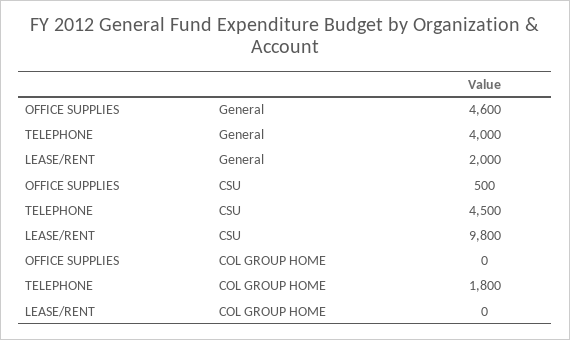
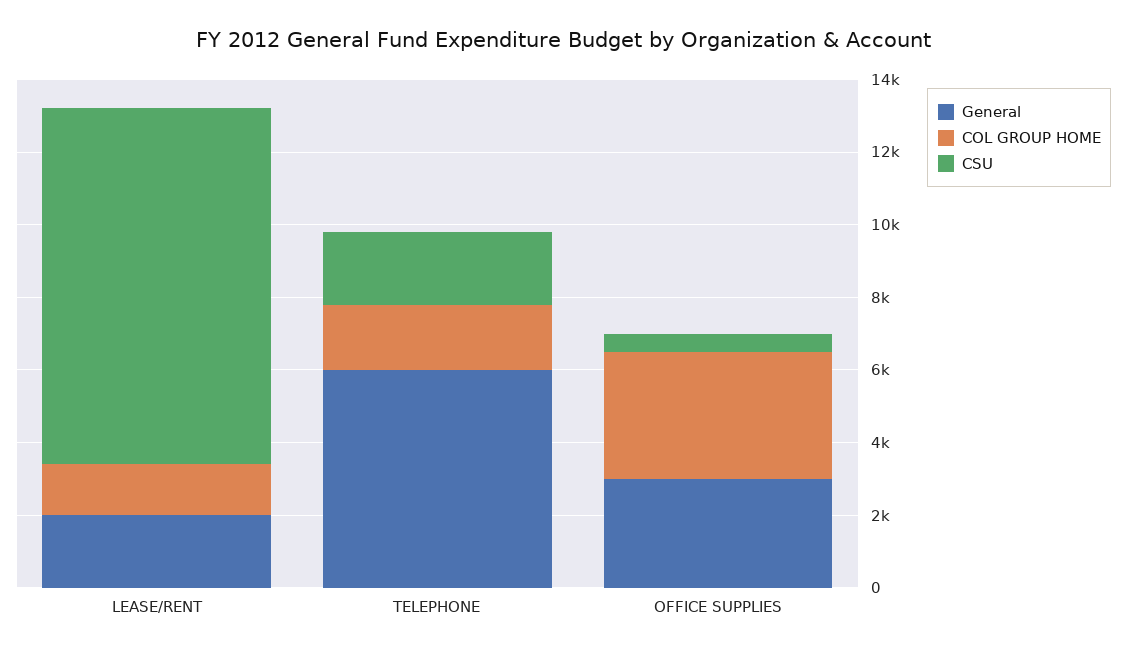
General, OFFICE SUPPLIES: 4600 -> 3000
General, TELEPHONE: 4000 -> 6000
CSU, TELEPHONE: 4500 -> 2000
COL GROUP HOME, OFFICE SUPPLIES: 0 -> 3500
COL GROUP HOME, LEASE/RENT: 0 -> 1500

